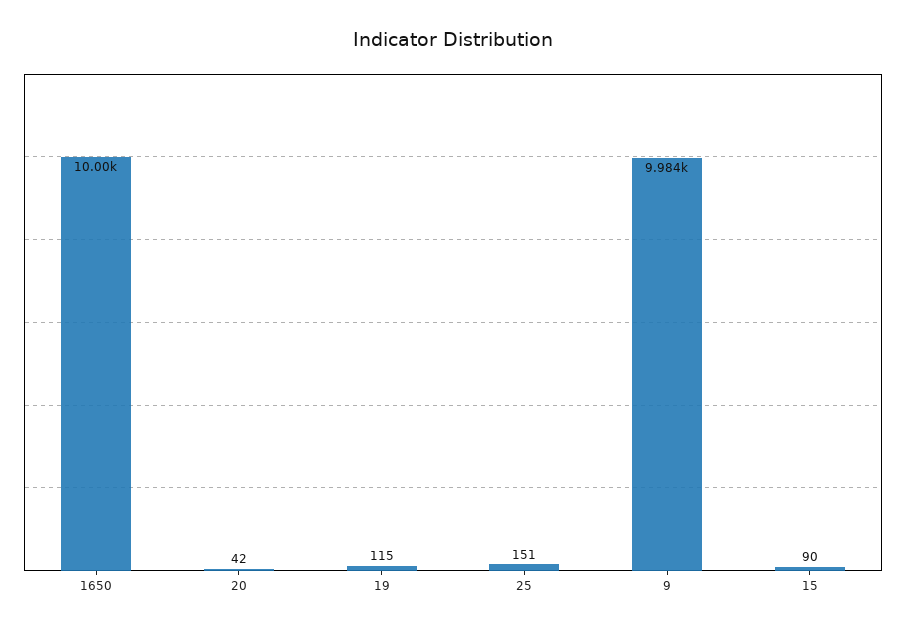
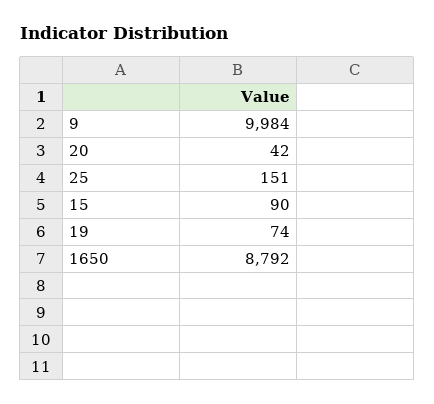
1650: 10000 -> 8792
19: 115 -> 74

